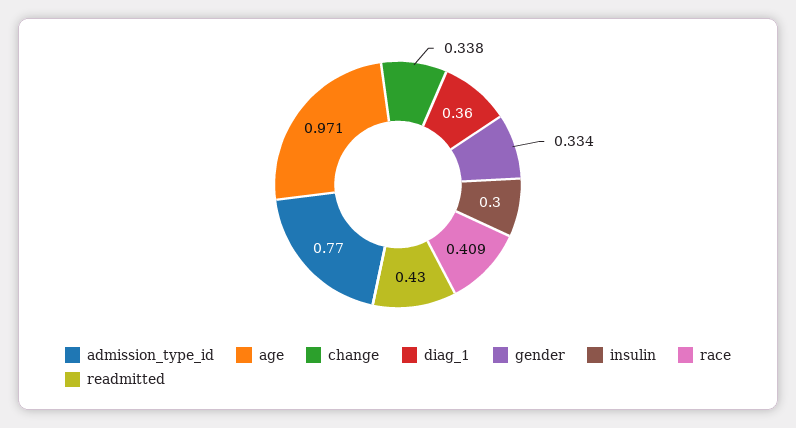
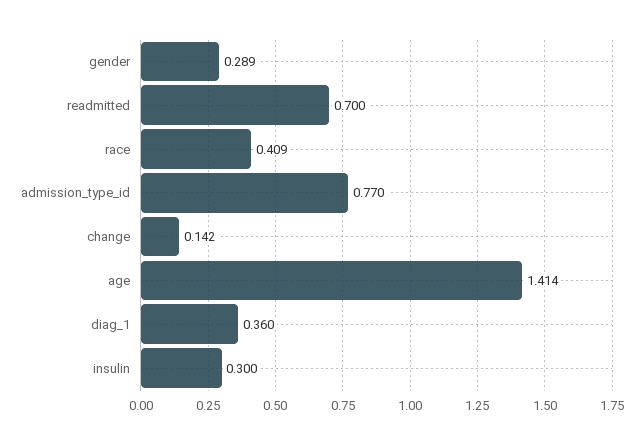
age: 0.971 -> 1.414
change: 0.338 -> 0.142
gender: 0.334 -> 0.289
readmitted: 0.43 -> 0.7

